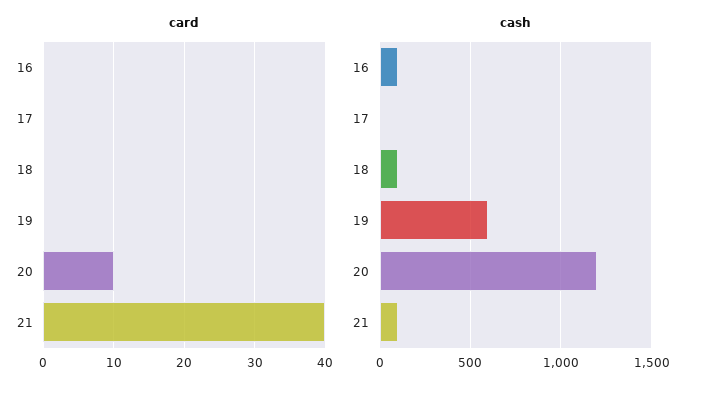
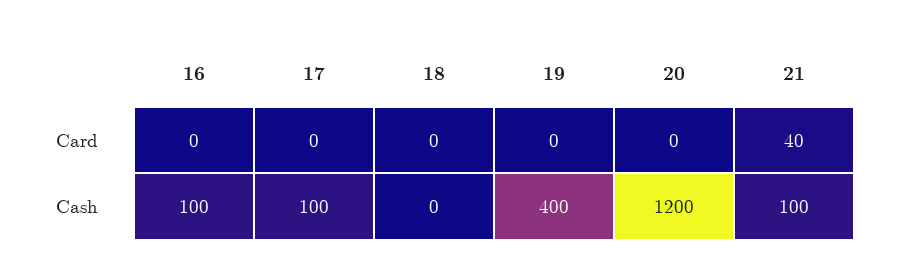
card, 20: 10 -> 0
cash, 17: 0 -> 100
cash, 18: 100 -> 0
cash, 19: 600 -> 400

